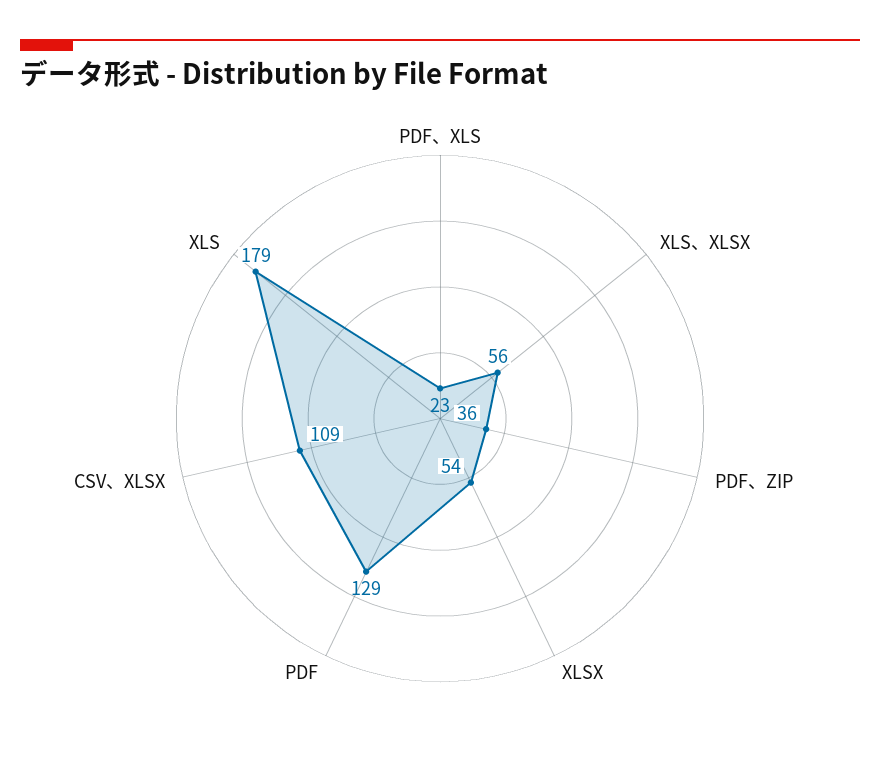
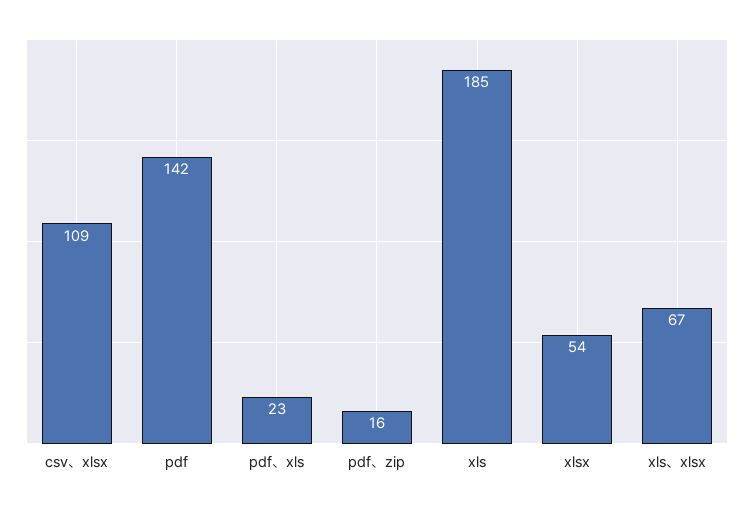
XLS、XLSX: 56 -> 67
PDF、ZIP: 36 -> 16
PDF: 129 -> 142
XLS: 179 -> 185

